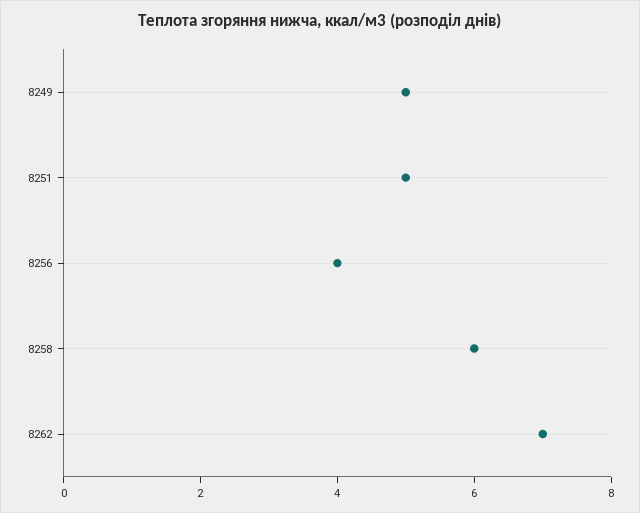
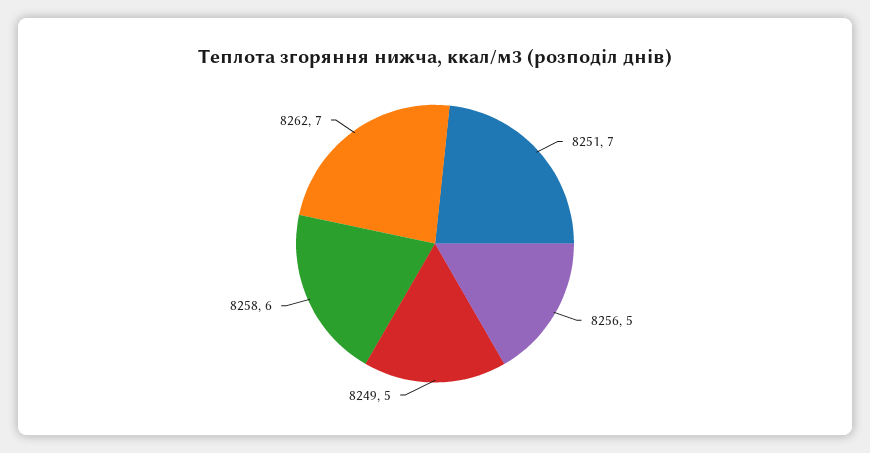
8251: 5 -> 7
8256: 4 -> 5

